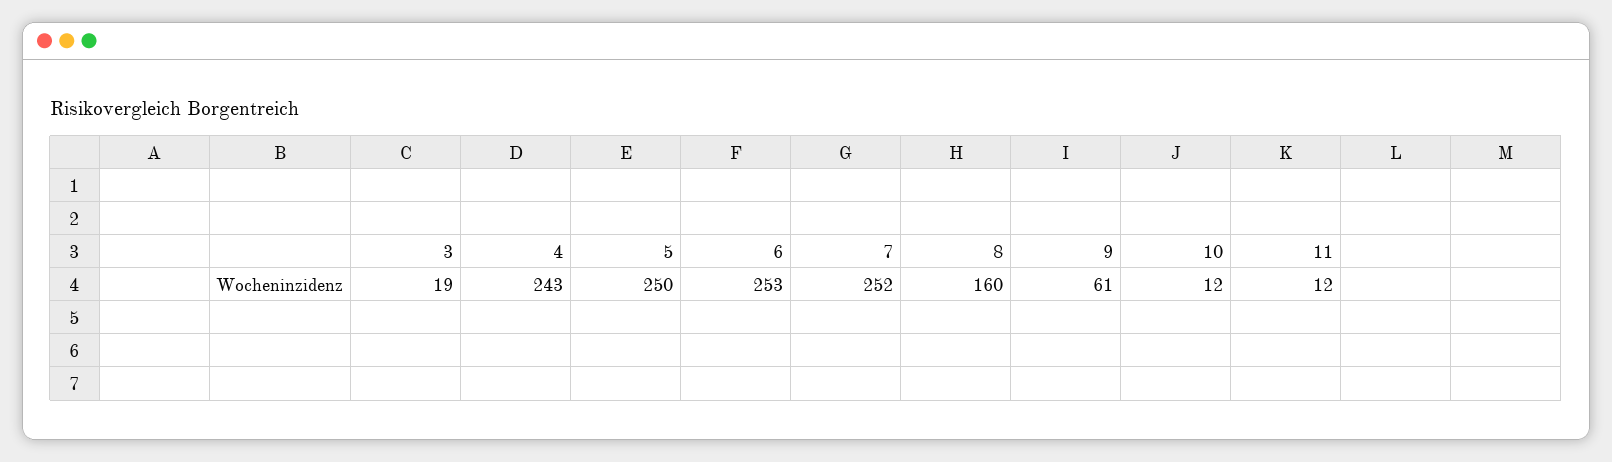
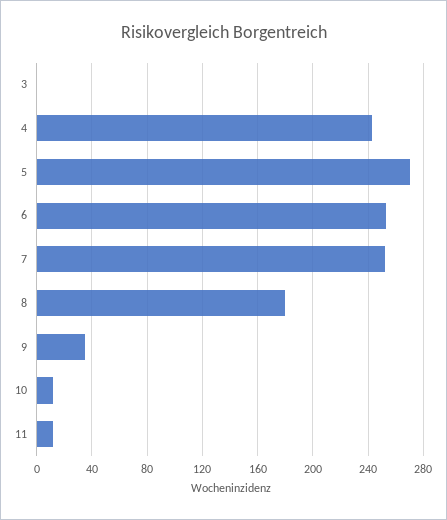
3: 19 -> 0
5: 250 -> 270
8: 160 -> 180
9: 61 -> 35

